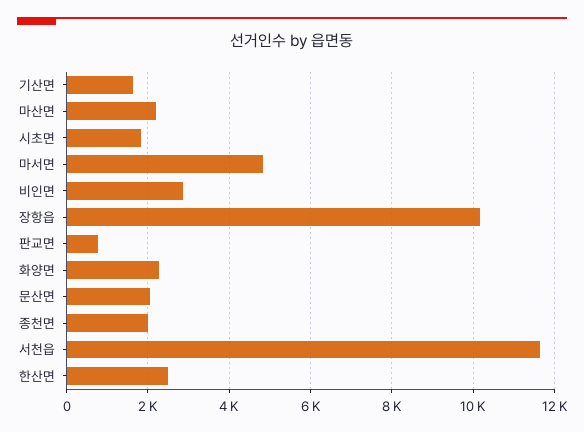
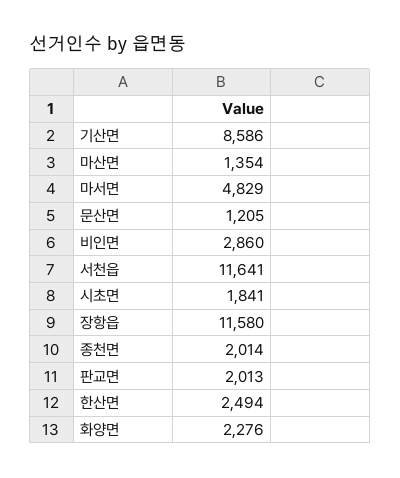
기산면: 1600 -> 8586
마산면: 2200 -> 1354
장항읍: 10200 -> 11580
판교면: 800 -> 2013
문산면: 2000 -> 1205

